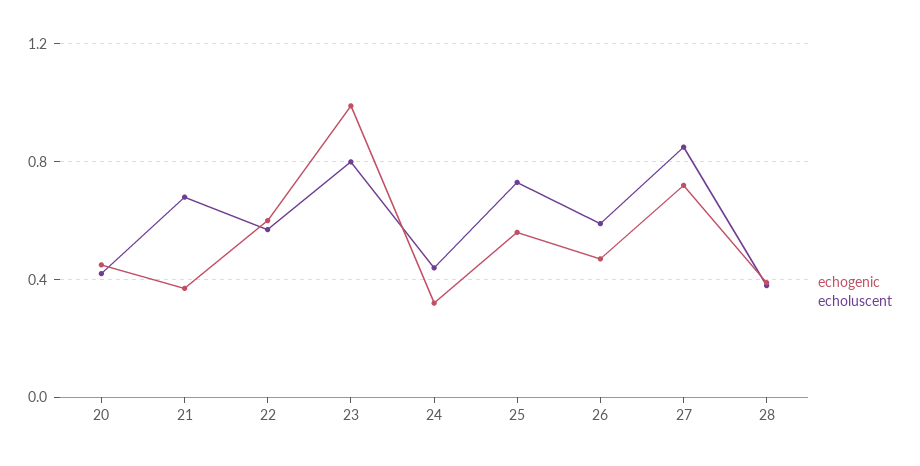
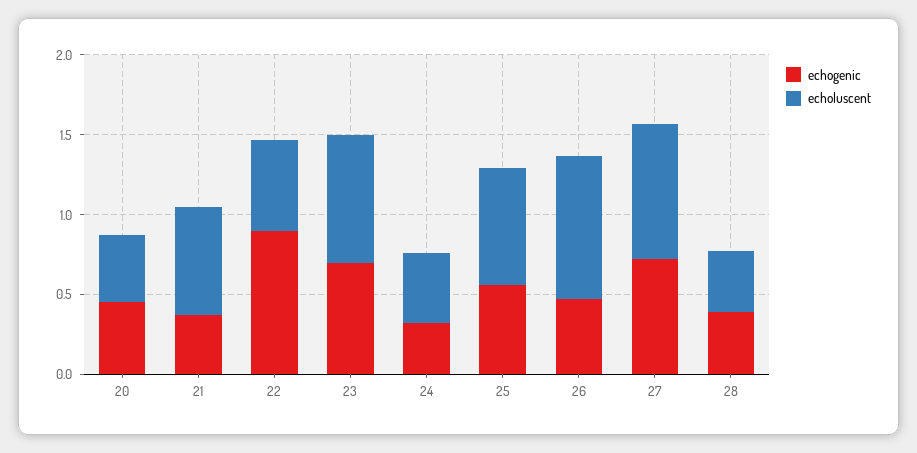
echogenic, 22: 0.6 -> 0.9
echogenic, 23: 1 -> 0.7
echoluscent, 26: 0.6 -> 0.9

